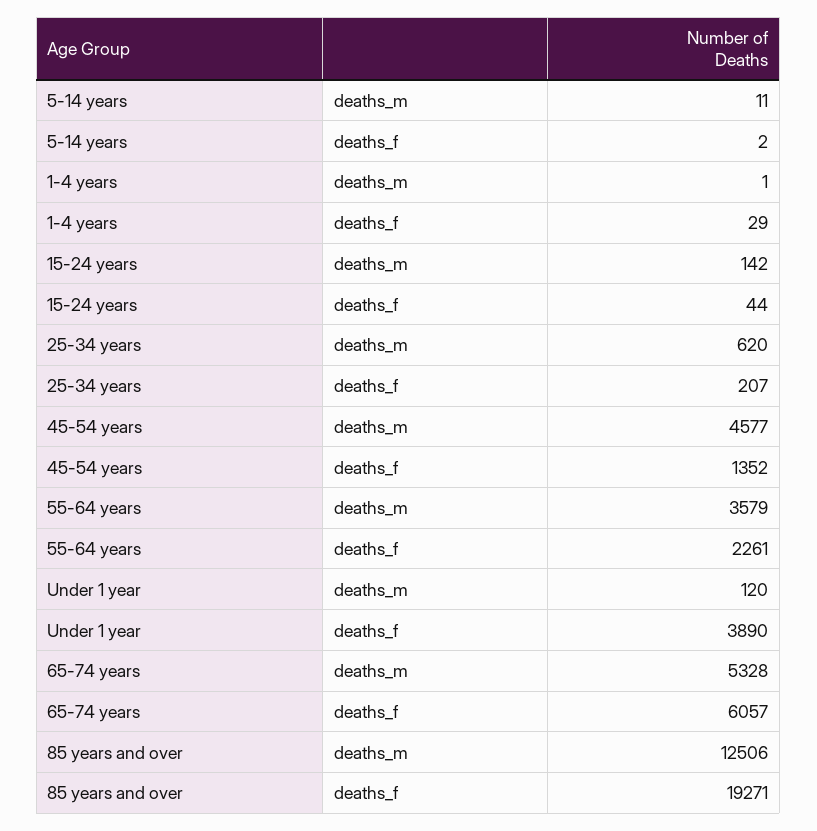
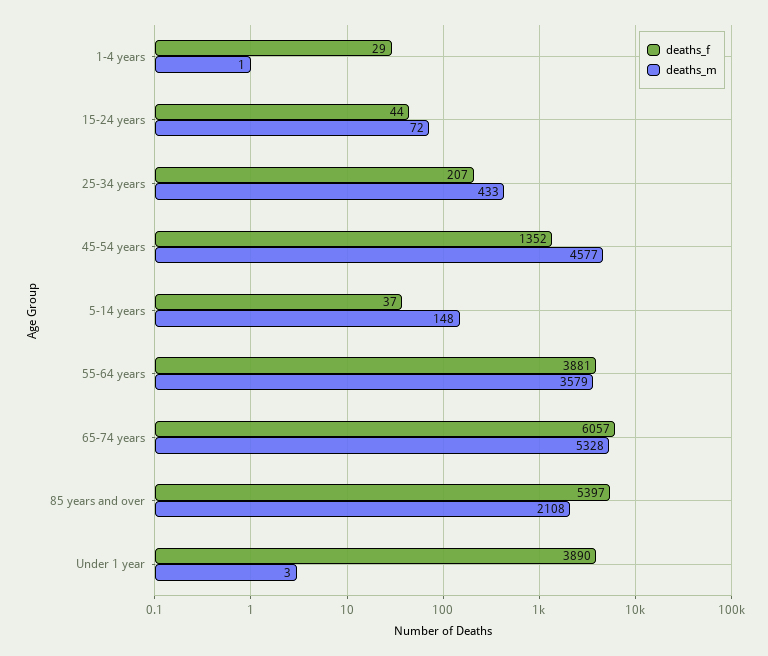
deaths_m, 5-14 years: 11 -> 148
deaths_f, 5-14 years: 2 -> 37
deaths_m, 15-24 years: 142 -> 72
deaths_m, 25-34 years: 620 -> 433
deaths_f, 55-64 years: 2261 -> 3881
deaths_m, Under 1 year: 120 -> 3
deaths_m, 85 years and over: 12506 -> 2108
deaths_f, 85 years and over: 19271 -> 5397

